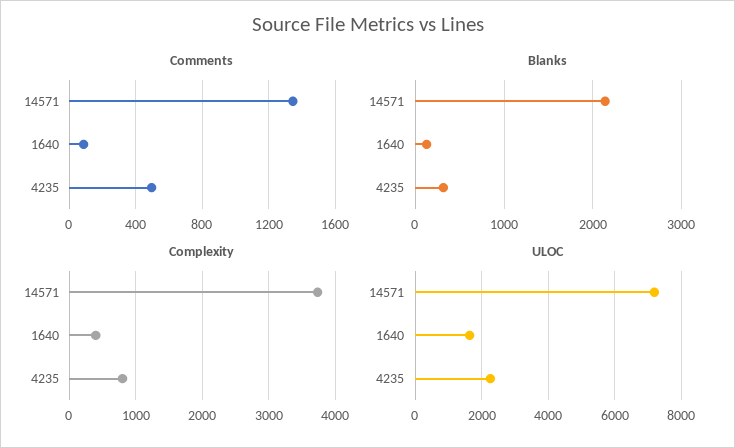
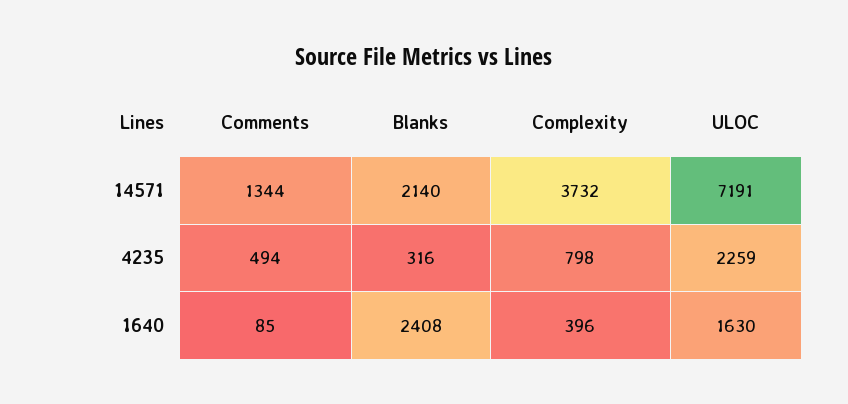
Blanks, 1640: 100 -> 2408

